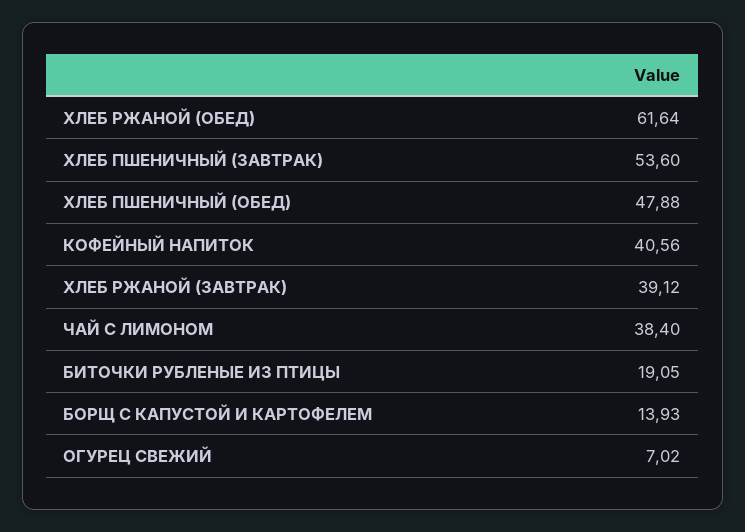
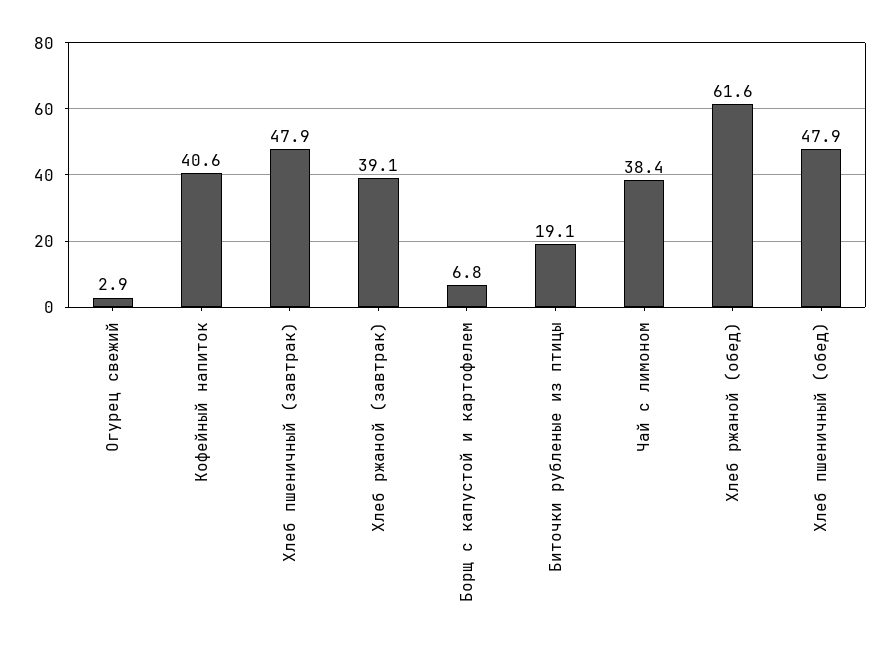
ХЛЕБ ПШЕНИЧНЫЙ (ЗАВТРАК): 53.6 -> 47.9
БОРЩ С КАПУСТОЙ И КАРТОФЕЛЕМ: 13.93 -> 6.8
ОГУРЕЦ СВЕЖИЙ: 7.02 -> 2.9

